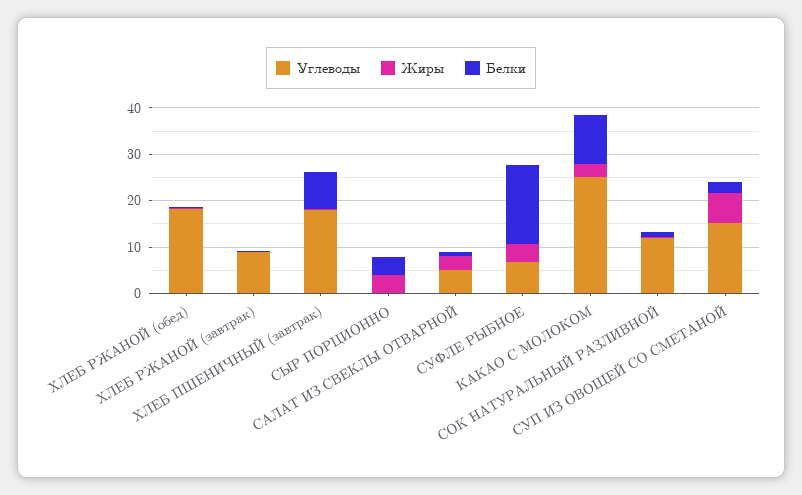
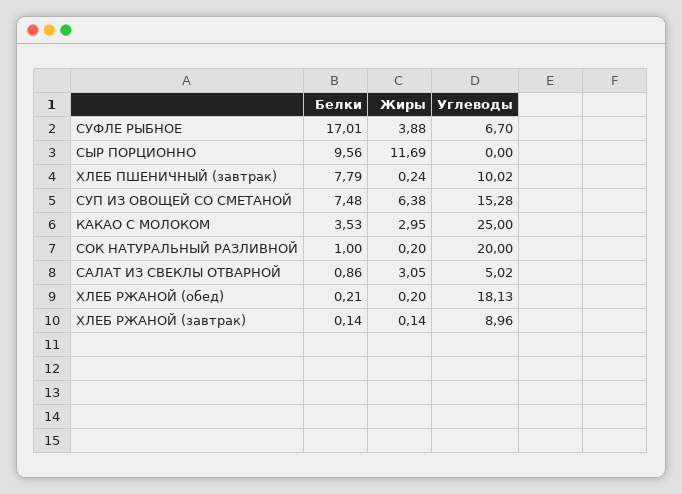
Углеводы, ХЛЕБ ПШЕНИЧНЫЙ (завтрак): 18 -> 10.02
Жиры, СЫР ПОРЦИОННО: 4 -> 11.69
Белки, СЫР ПОРЦИОННО: 4 -> 9.56
Белки, КАКАО С МОЛОКОМ: 10 -> 3.53
Углеводы, СОК НАТУРАЛЬНЫЙ РАЗЛИВНОЙ: 12 -> 20
Белки, СУП ИЗ ОВОЩЕЙ СО СМЕТАНОЙ: 2 -> 7.48

